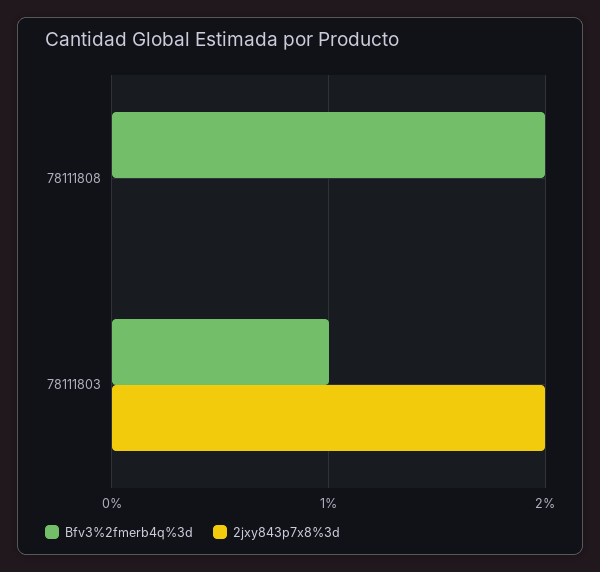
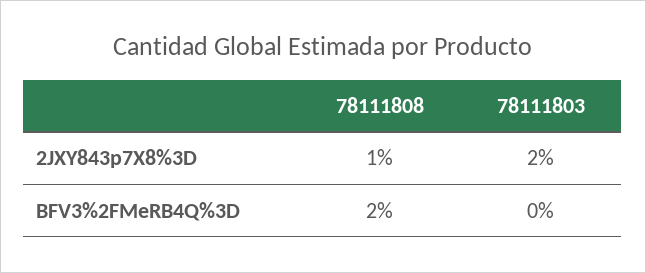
2jxy843p7x8%3d, 78111808: 0 -> 1
Bfv3%2fmerb4q%3d, 78111803: 1 -> 0

